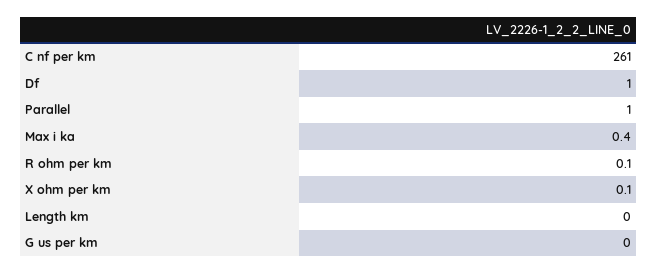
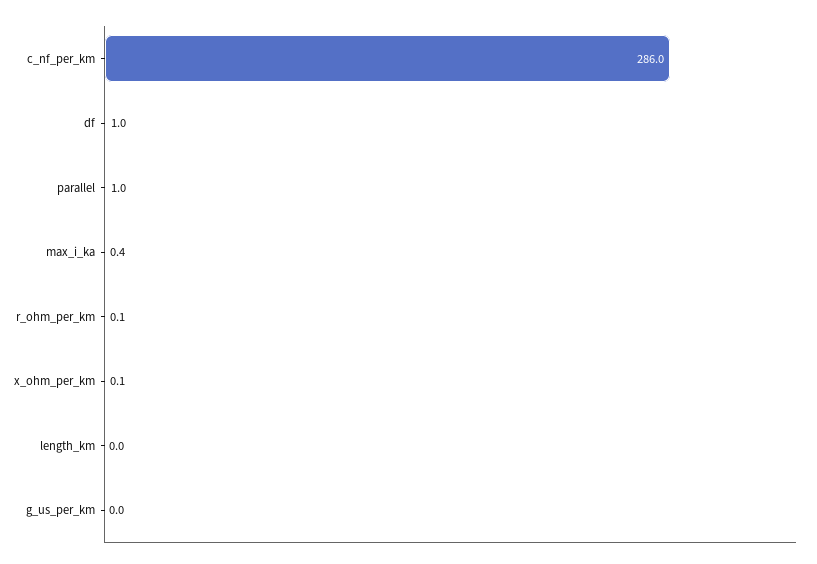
C nf per km: 261 -> 286

